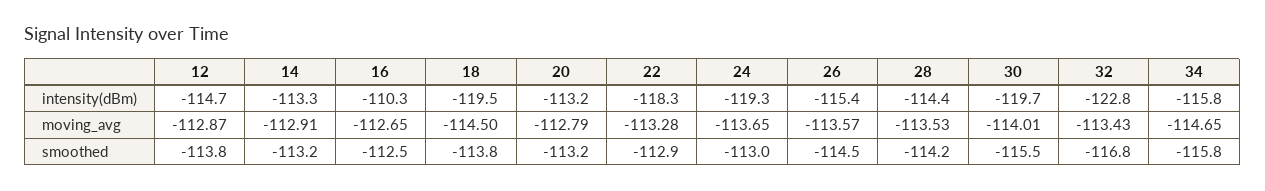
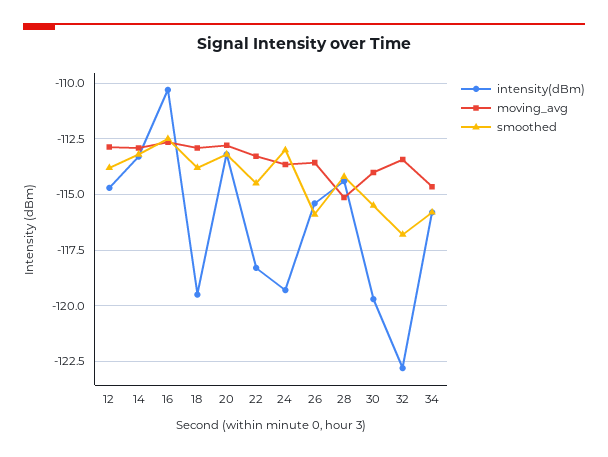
moving_avg, 18: -114.5 -> -113
moving_avg, 28: -113.53 -> -115
smoothed, 22: -112.9 -> -114.5
smoothed, 26: -114.5 -> -116

